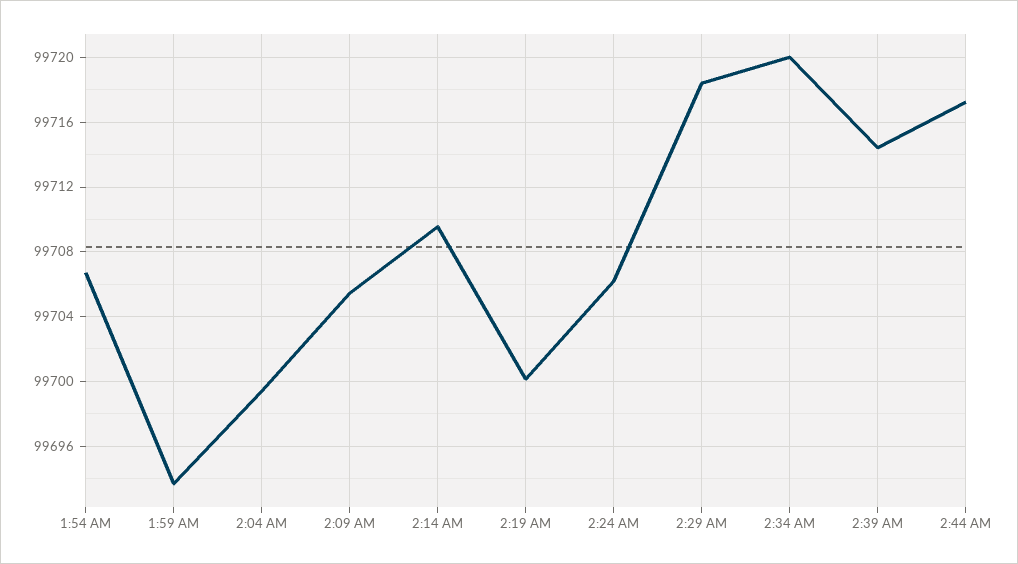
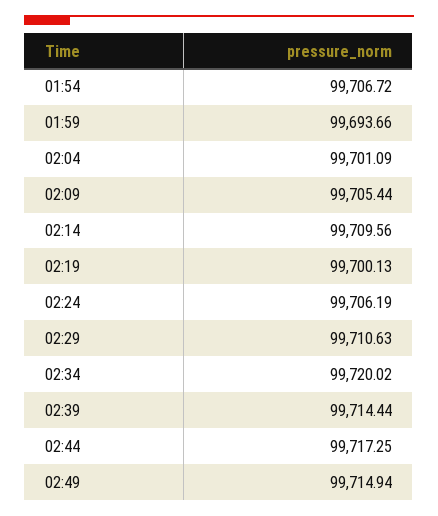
2:04 AM: 99699.5 -> 99701.09
2:29 AM: 99718.5 -> 99710.63
02:49: none -> 99714.94

